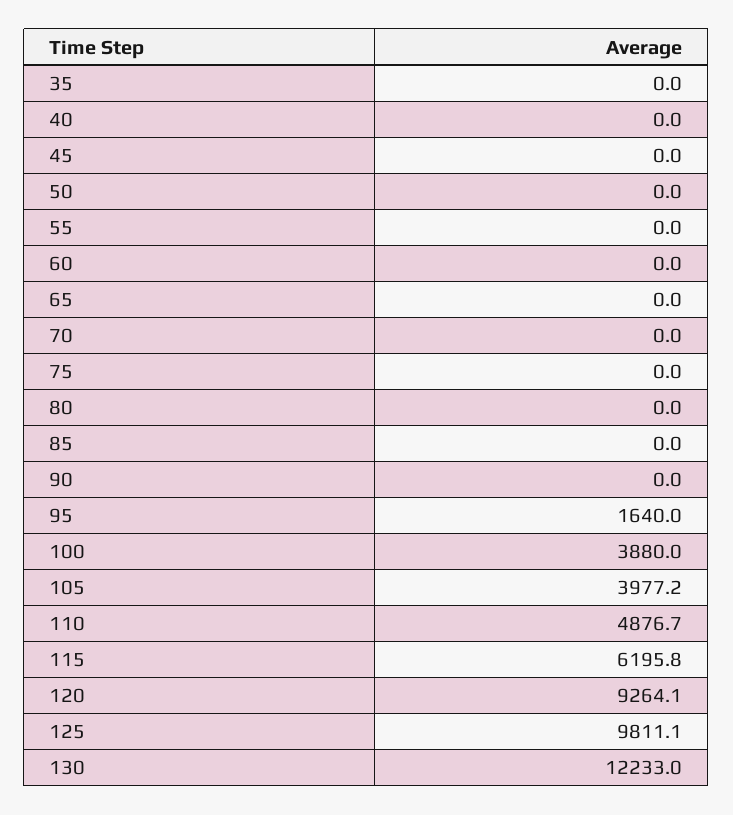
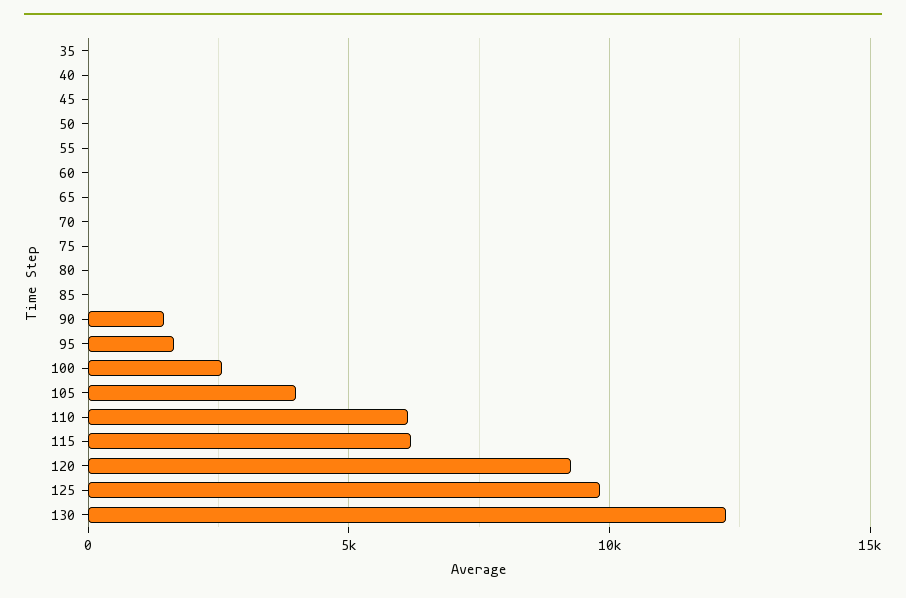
90: 0 -> 1500
100: 3880 -> 2500
110: 4876.7 -> 6000

